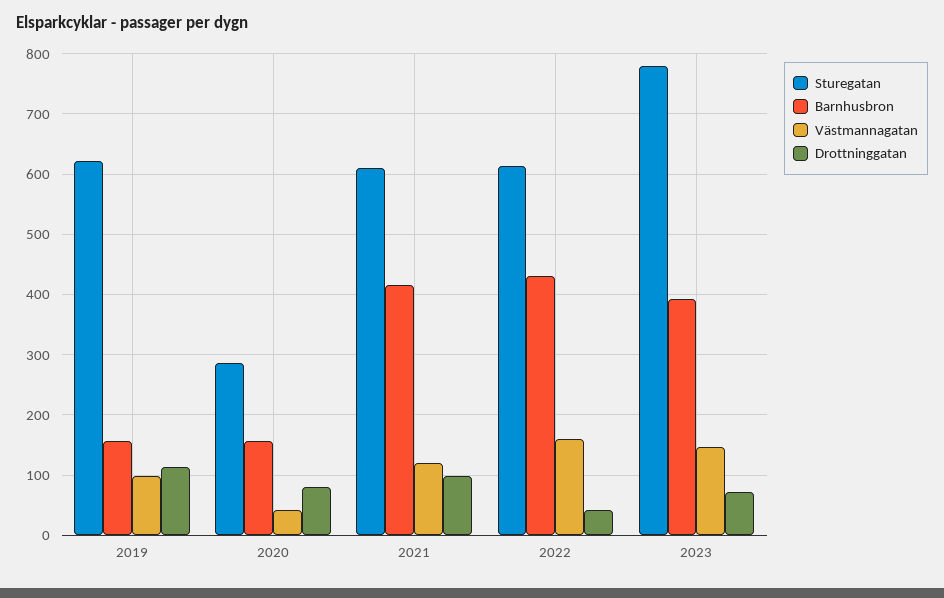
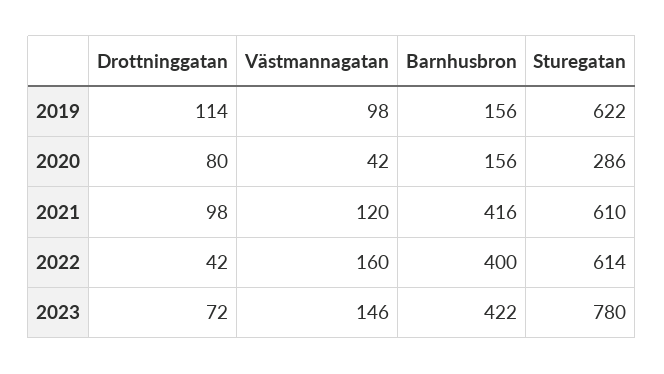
Barnhusbron, 2022: 430 -> 400
Barnhusbron, 2023: 390 -> 422

